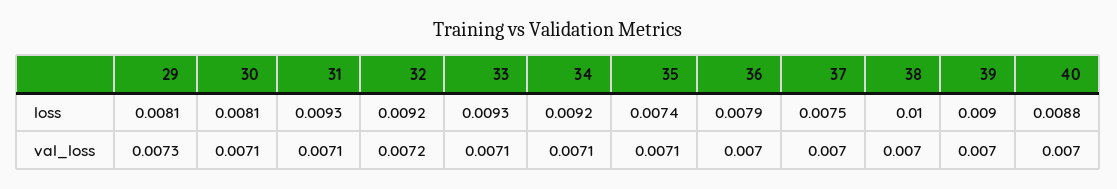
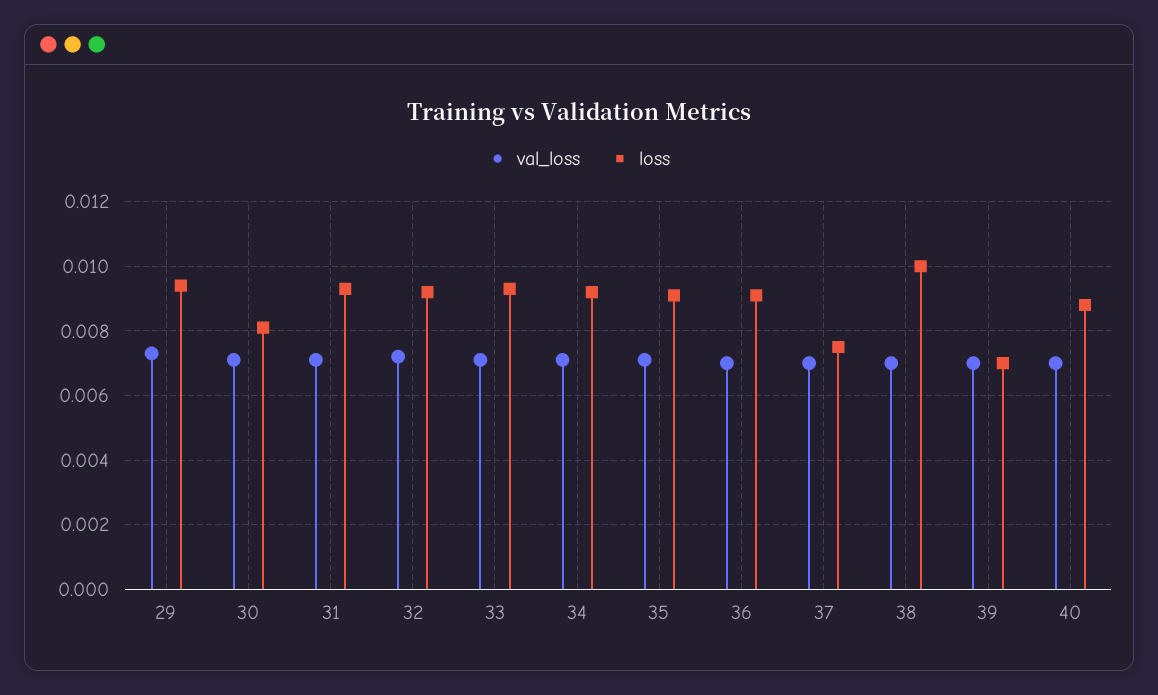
loss, 29: 0.0081 -> 0.0095
loss, 35: 0.0074 -> 0.009
loss, 36: 0.0079 -> 0.009
loss, 39: 0.009 -> 0.007

